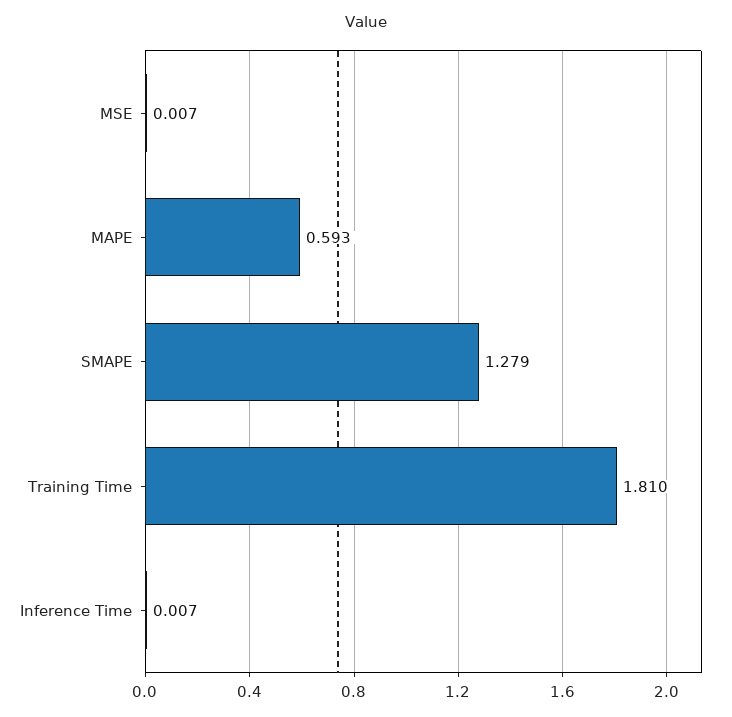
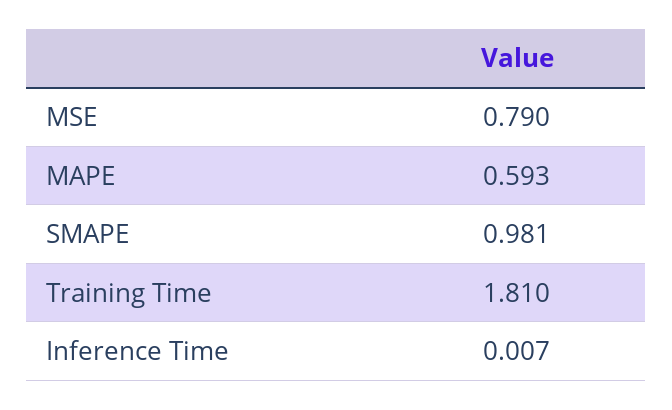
MSE: 0.007 -> 0.79
SMAPE: 1.279 -> 0.981

